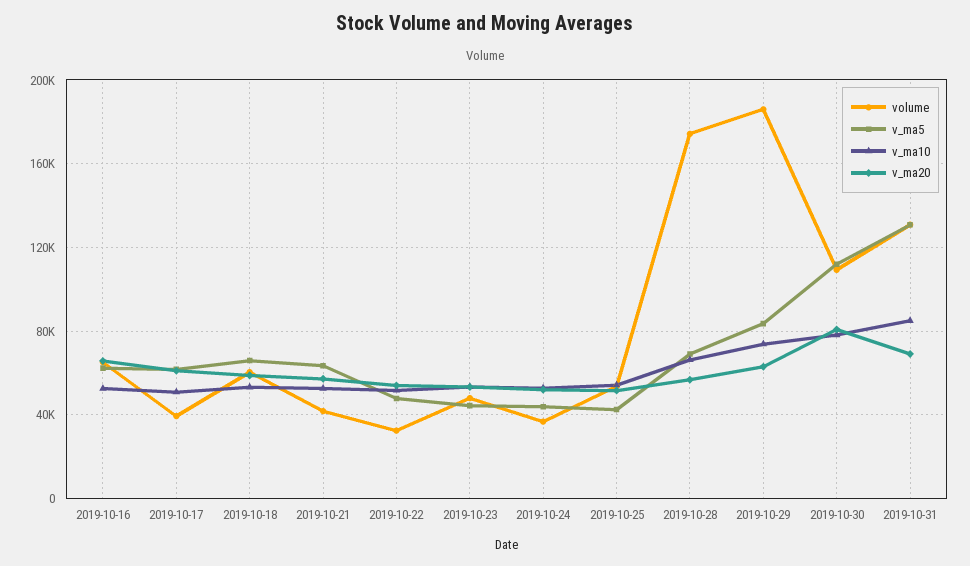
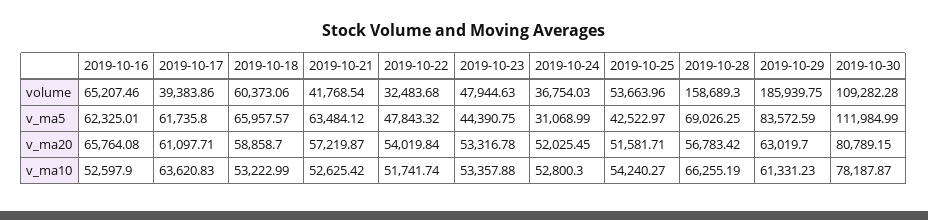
v_ma10, 2019-10-17: 50000 -> 63620.83
v_ma5, 2019-10-24: 45000 -> 31068.99
volume, 2019-10-28: 175000 -> 158689.3
v_ma10, 2019-10-29: 75000 -> 61331.23
volume, 2019-10-31: 130000 -> none
v_ma5, 2019-10-31: 130000 -> none
v_ma10, 2019-10-31: 85000 -> none
v_ma20, 2019-10-31: 70000 -> none

